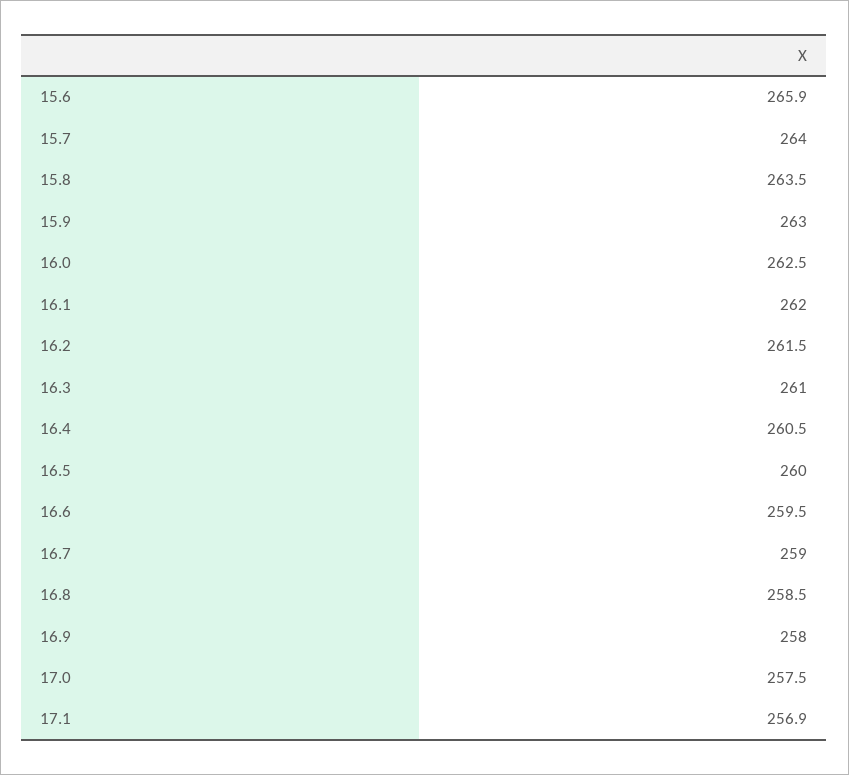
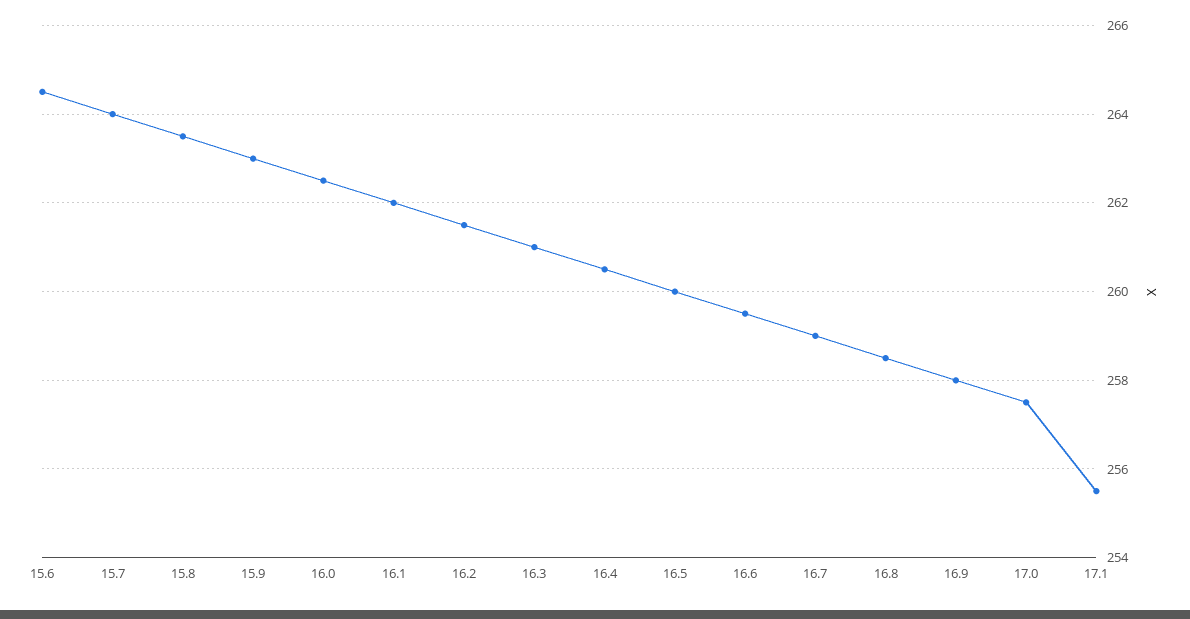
15.6: 265.9 -> 264.5
17.1: 256.9 -> 255.5

